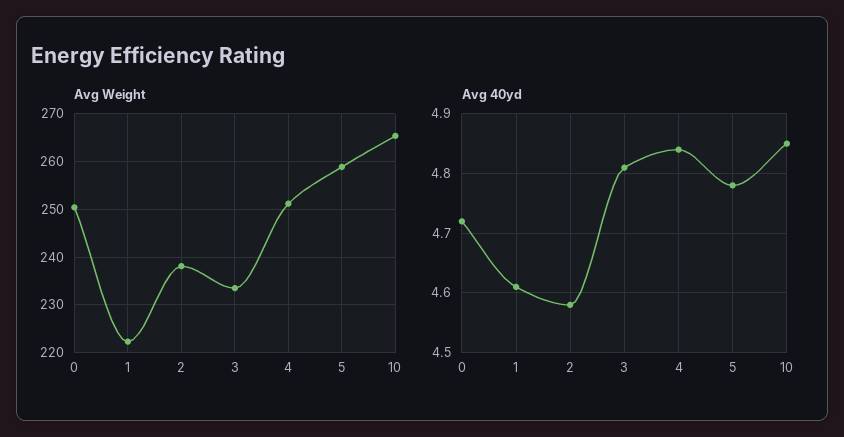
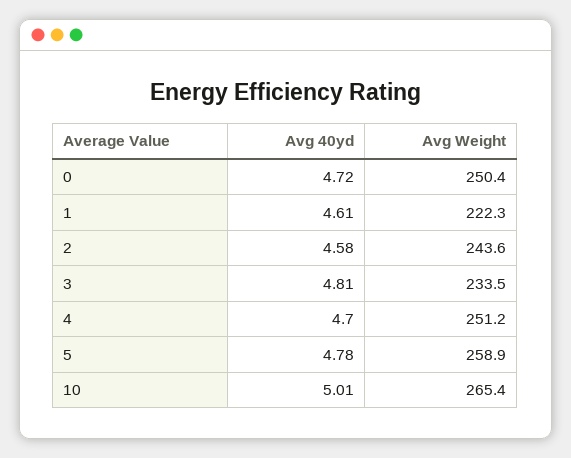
Avg Weight, 2: 238 -> 243.6
Avg 40yd, 4: 4.85 -> 4.7
Avg 40yd, 10: 4.85 -> 5.01

